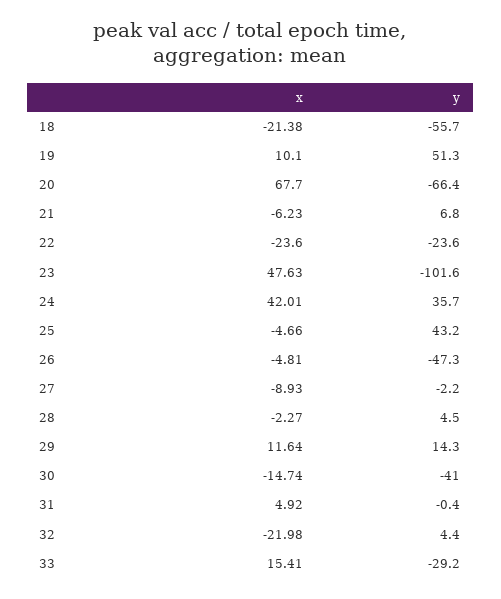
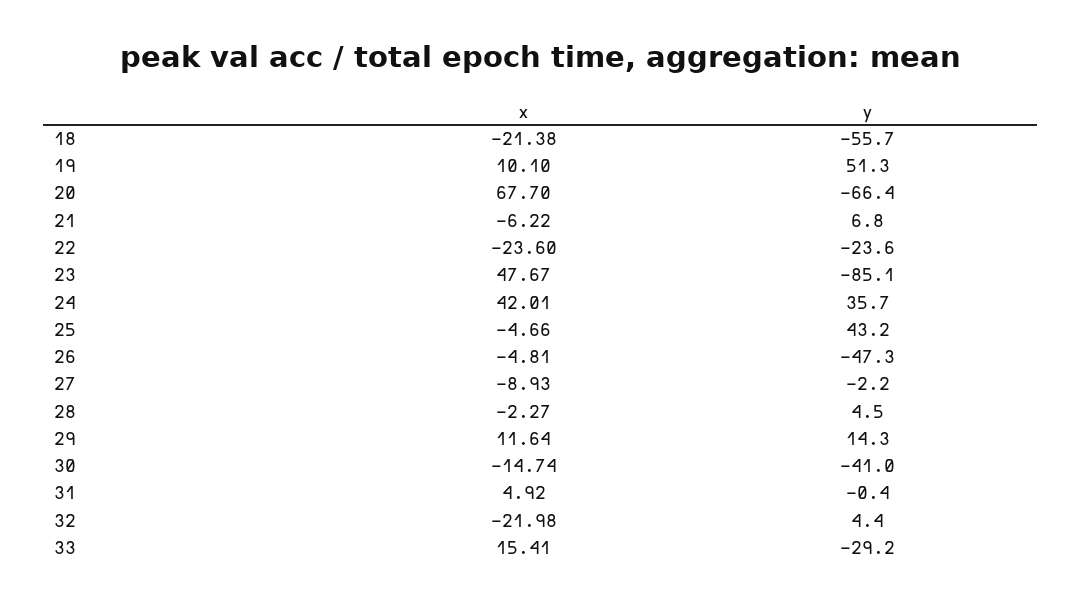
x, 21: -6.23 -> -6.22
x, 23: 47.63 -> 47.67
y, 23: -101.6 -> -85.1

